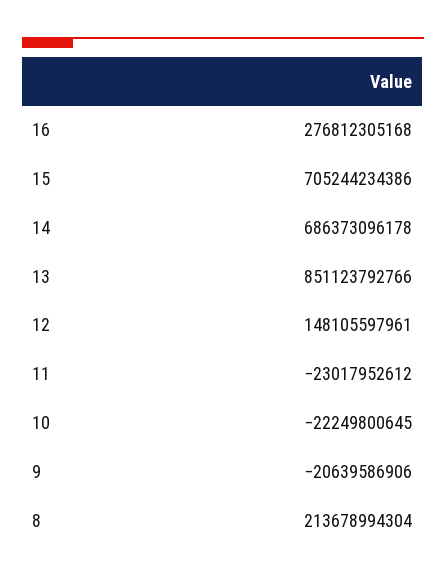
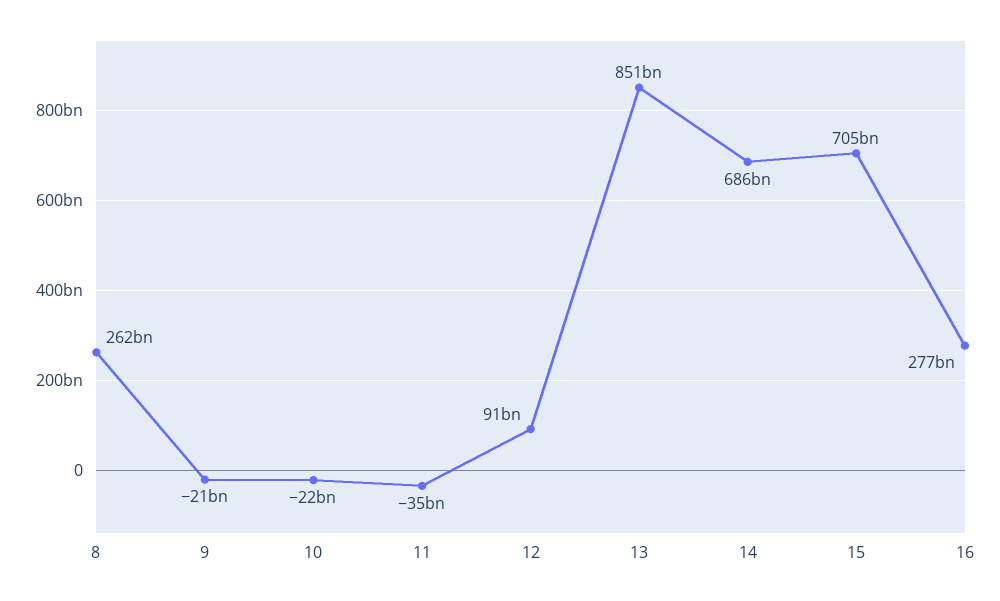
12: 148105597961 -> 91000000000
11: -23017952612 -> -35000000000
8: 213678994304 -> 262000000000

